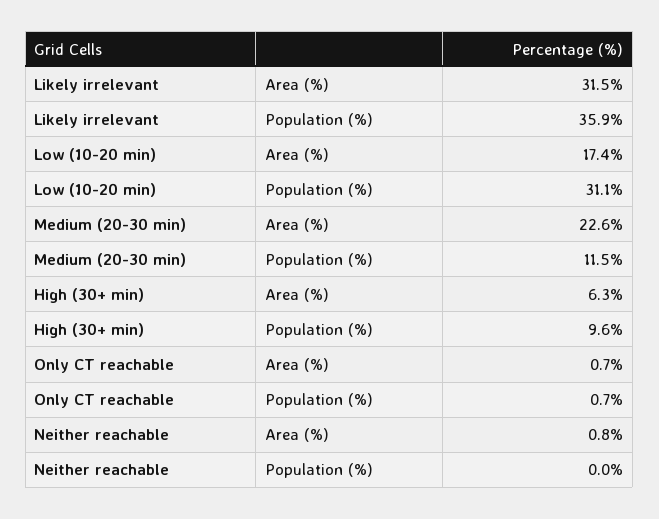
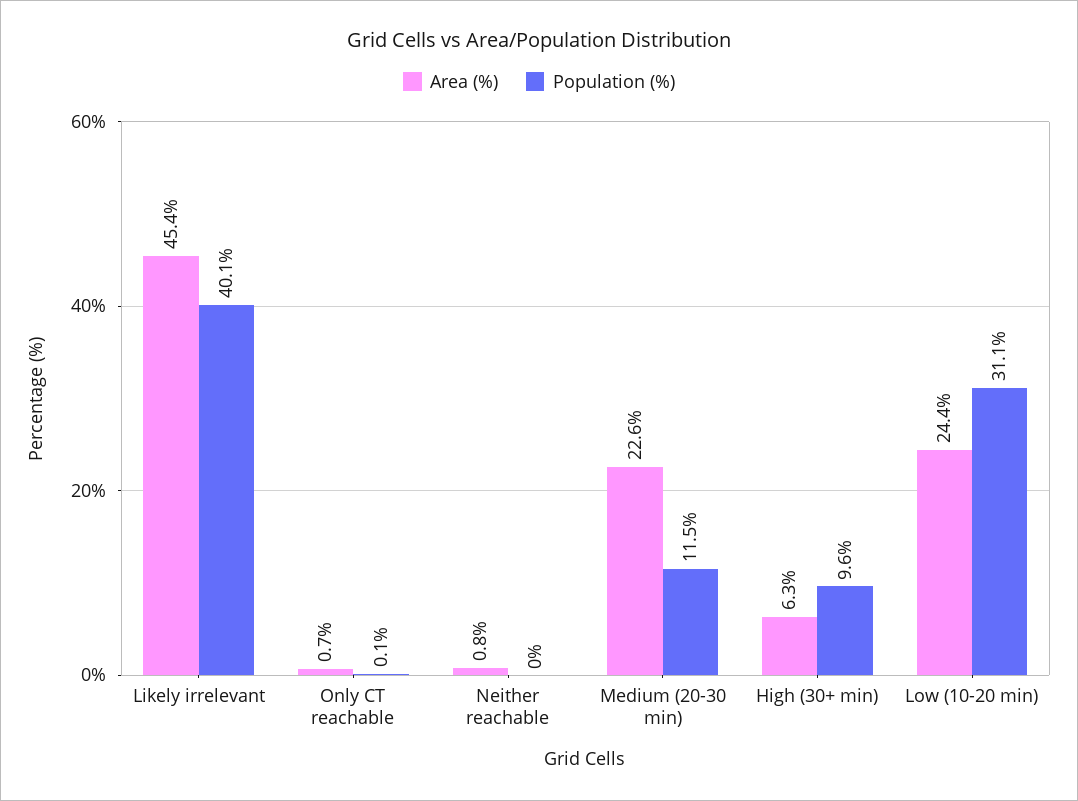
Area (%), Likely irrelevant: 31.5 -> 45.4
Population (%), Likely irrelevant: 35.9 -> 40.1
Area (%), Low (10-20 min): 17.4 -> 24.4
Population (%), Only CT reachable: 0.7 -> 0.1

